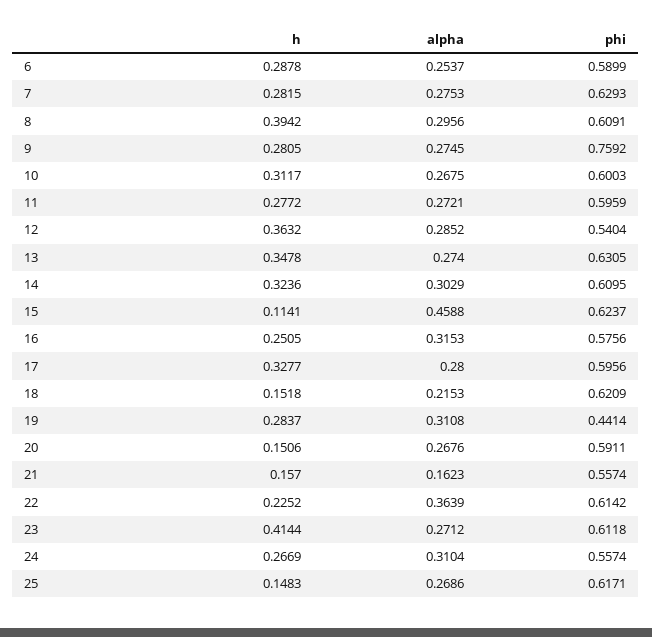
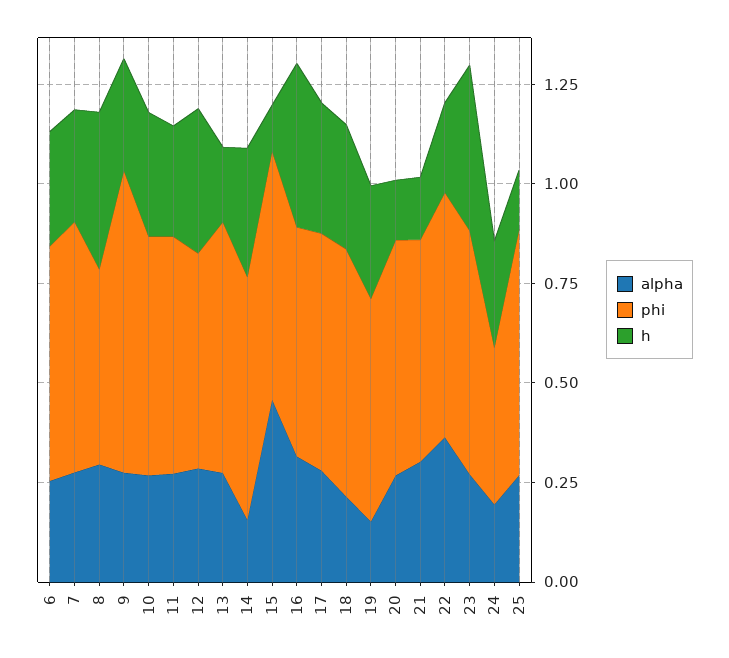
phi, 8: 0.6091 -> 0.5
h, 13: 0.3478 -> 0.2
alpha, 14: 0.3029 -> 0.15
h, 16: 0.2505 -> 0.4
h, 18: 0.1518 -> 0.3
alpha, 19: 0.3108 -> 0.15
phi, 19: 0.4414 -> 0.55
alpha, 21: 0.1623 -> 0.3
alpha, 24: 0.3104 -> 0.2
phi, 24: 0.5574 -> 0.4

